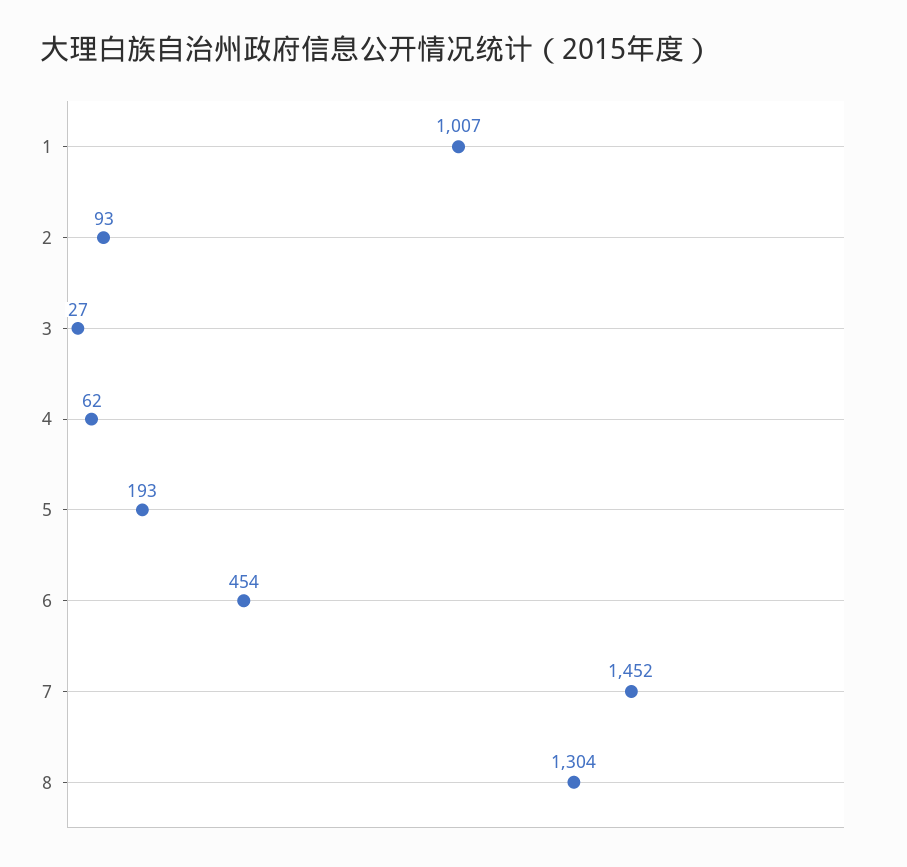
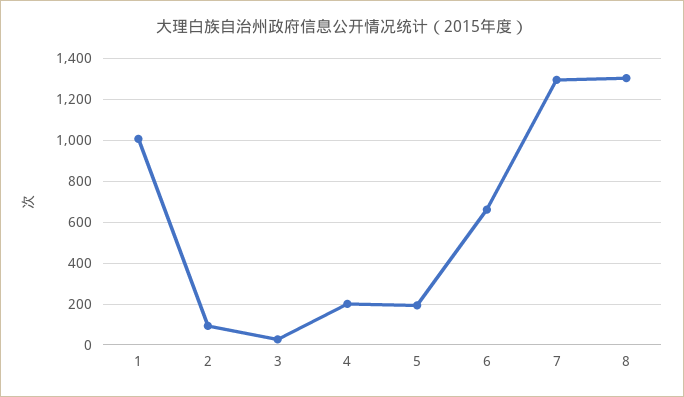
4: 62 -> 200
6: 454 -> 650
7: 1452 -> 1300

